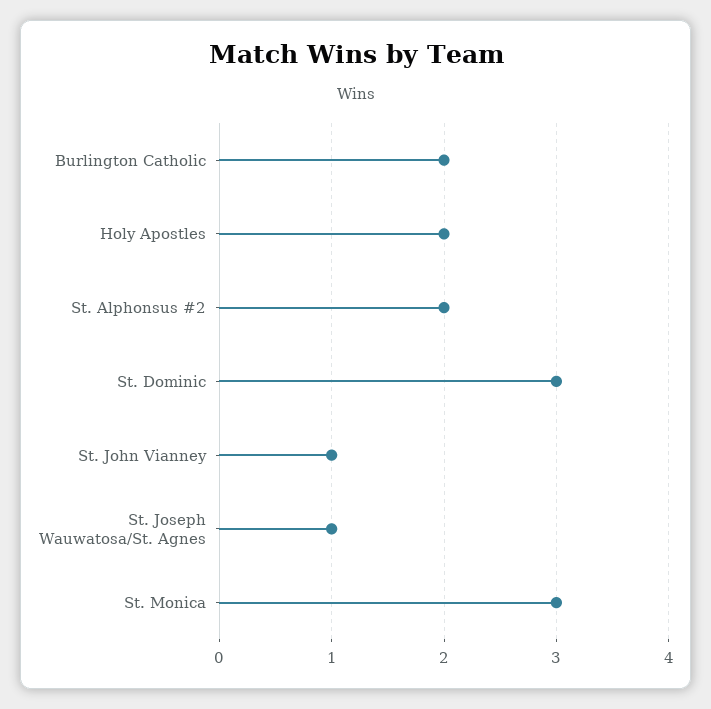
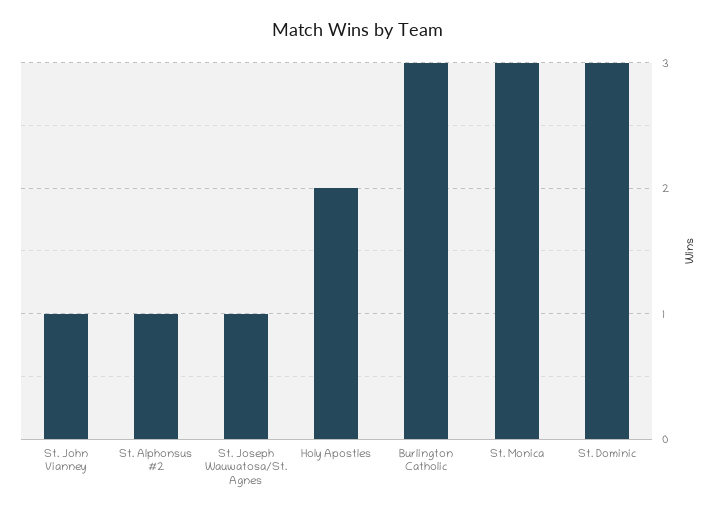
Burlington Catholic: 2 -> 3
St. Alphonsus #2: 2 -> 1

